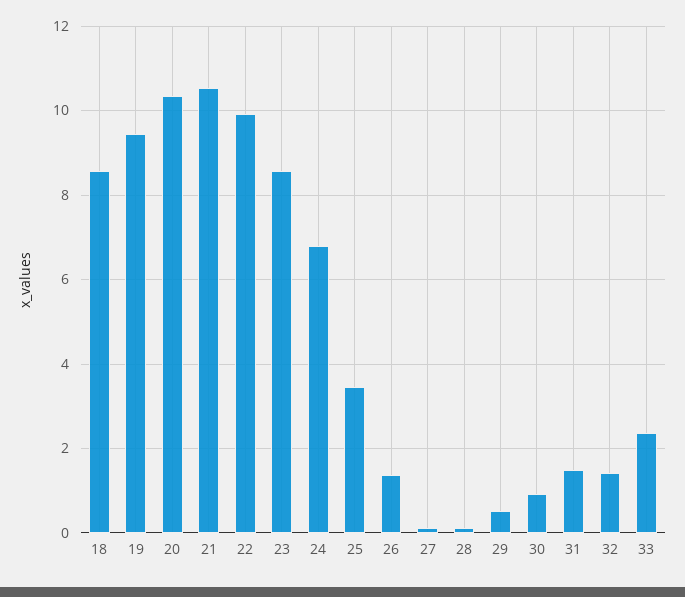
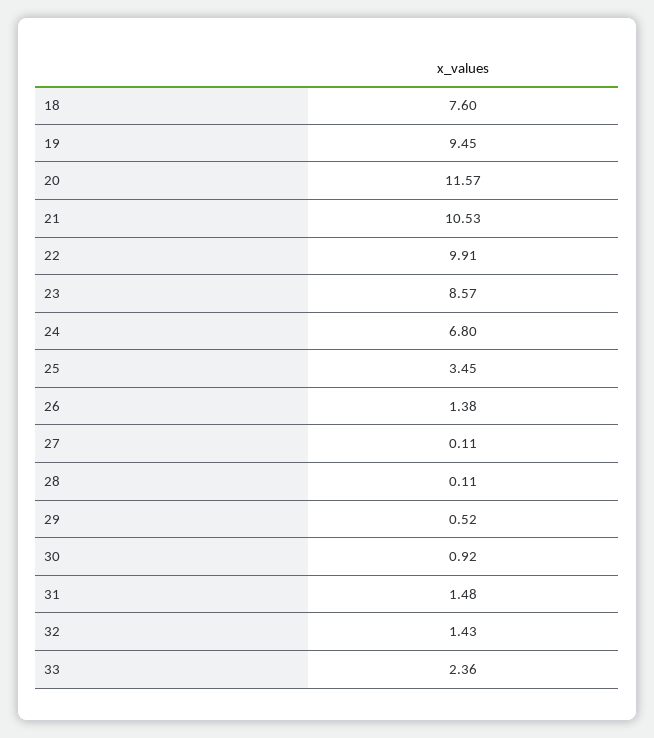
18: 8.6 -> 7.6
20: 10.4 -> 11.57

